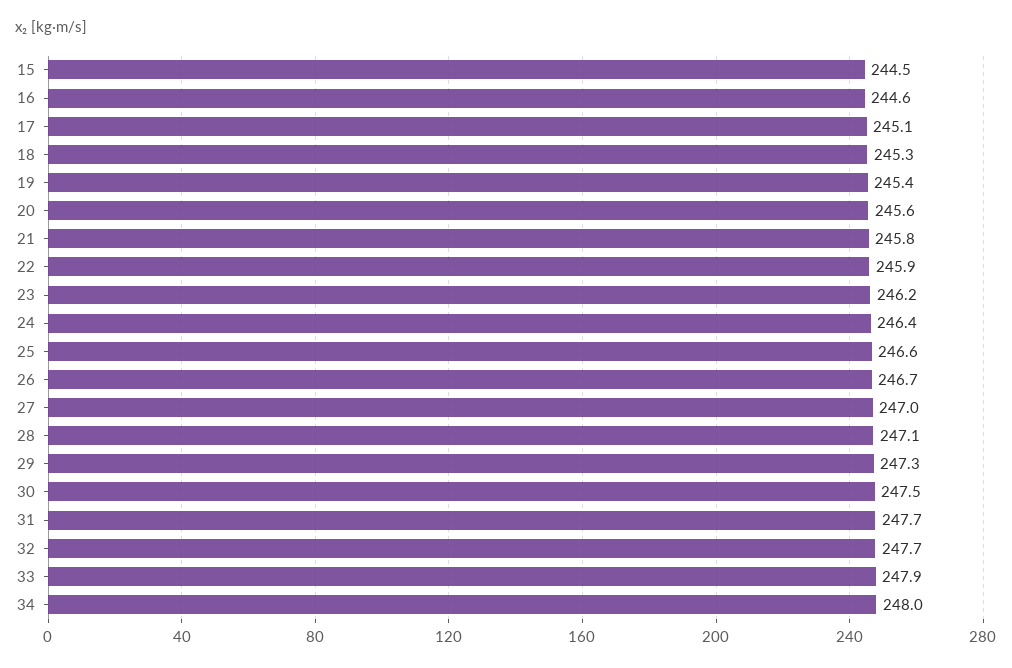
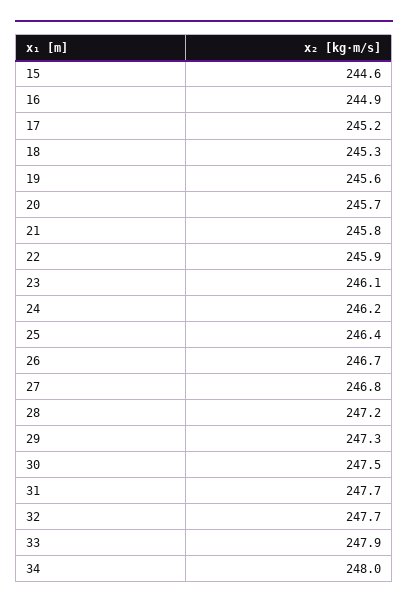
15: 244.5 -> 244.6
16: 244.6 -> 244.9
17: 245.1 -> 245.2
19: 245.4 -> 245.6
20: 245.6 -> 245.7
23: 246.2 -> 246.1
24: 246.4 -> 246.2
25: 246.6 -> 246.4
27: 247 -> 246.8
28: 247.1 -> 247.2

